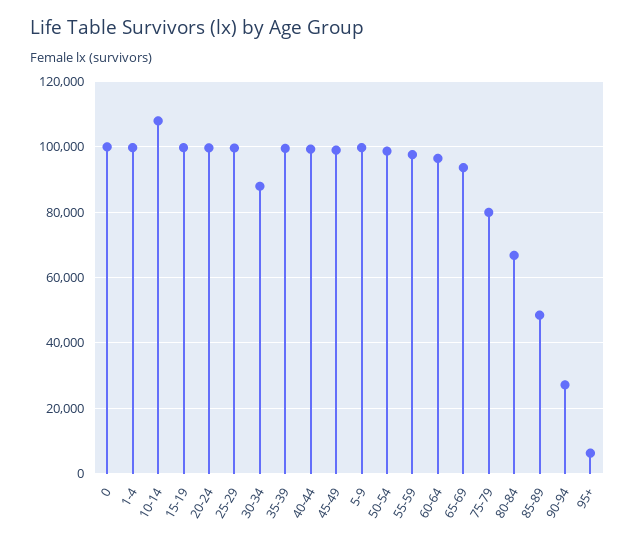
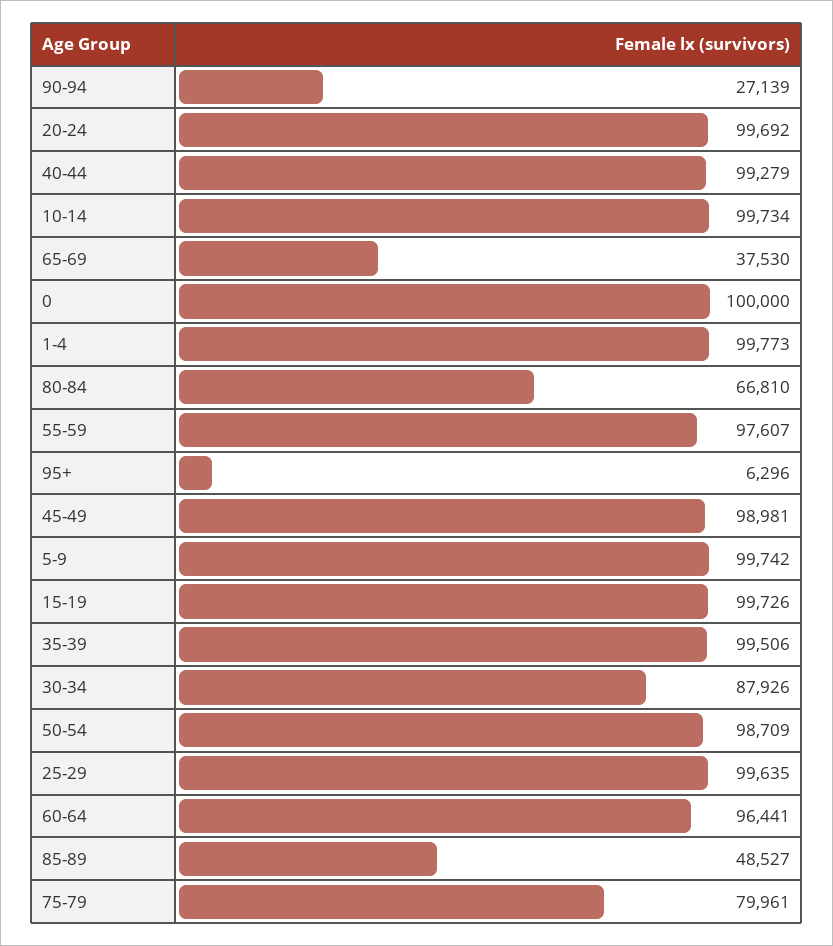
10-14: 108000 -> 99734
65-69: 94000 -> 37530

